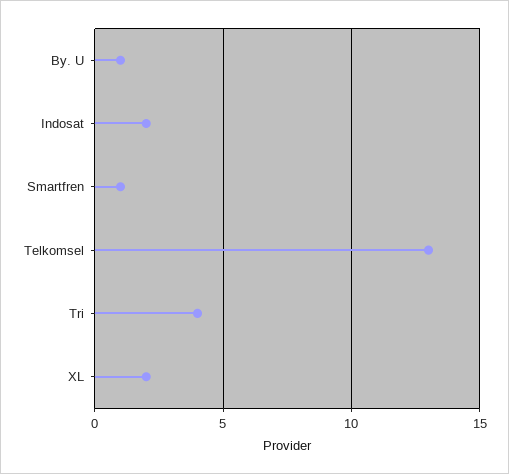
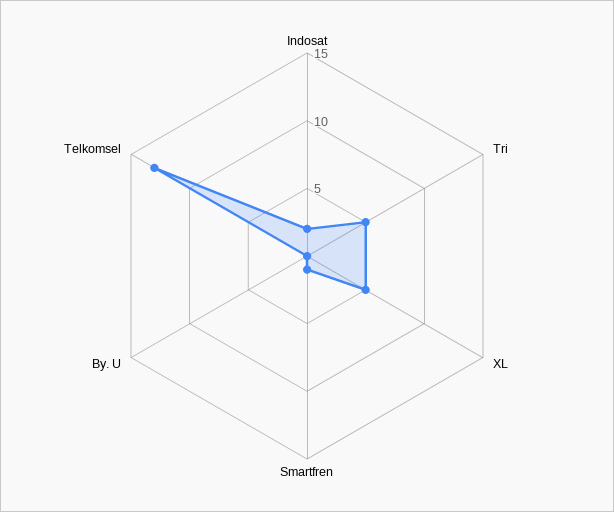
By. U: 1 -> 0
Tri: 4 -> 5
XL: 2 -> 5

